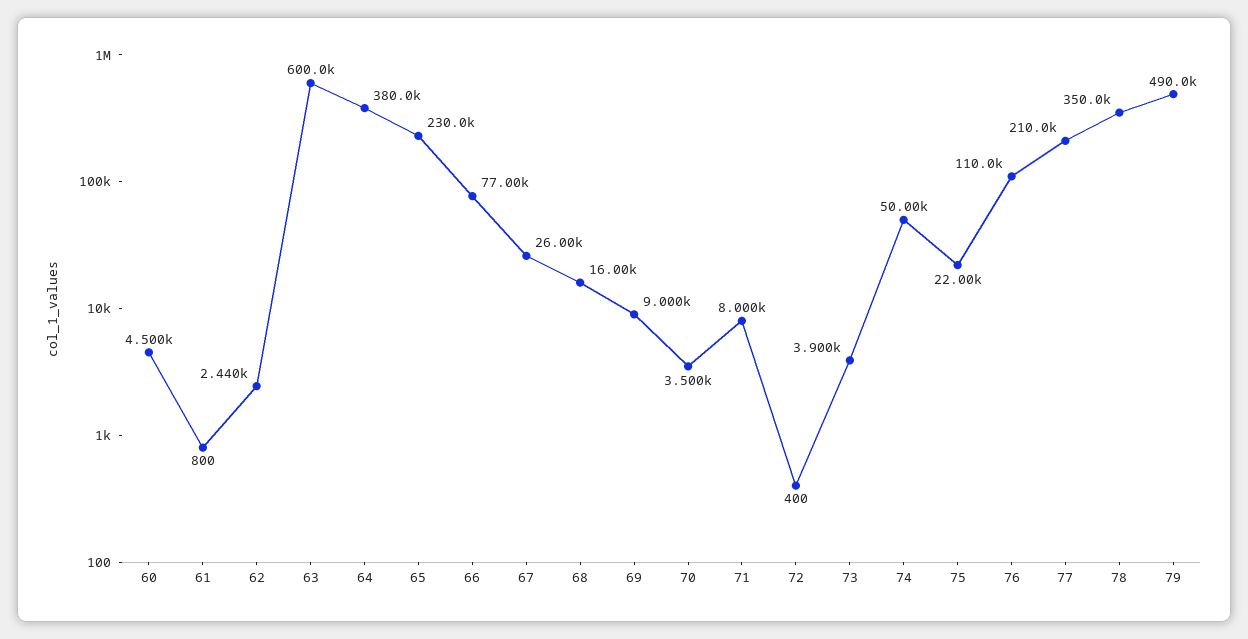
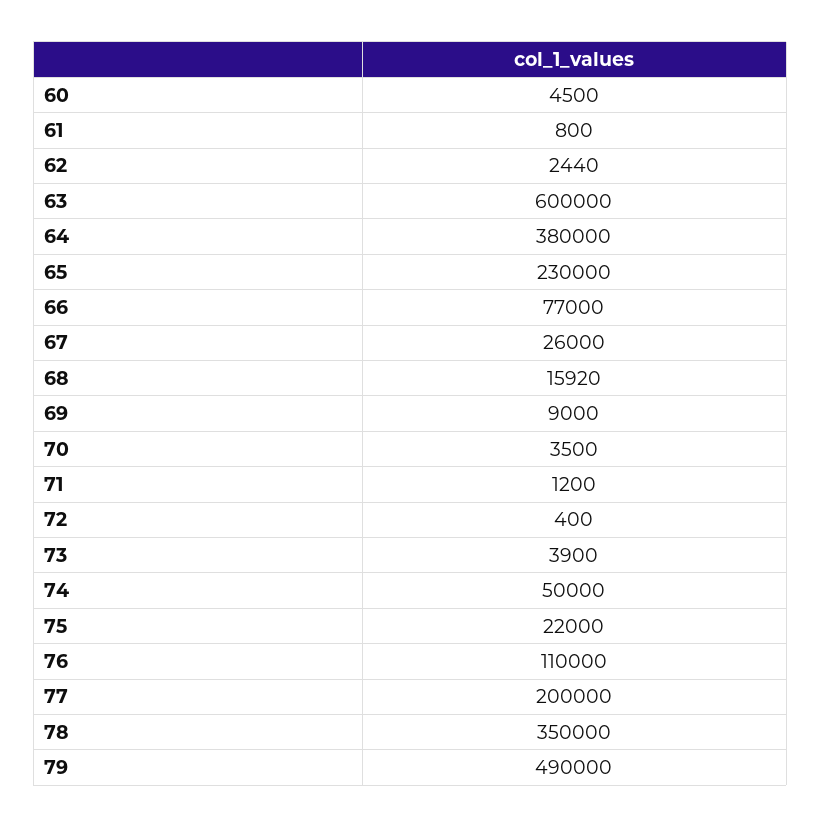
68: 16000 -> 15920
71: 8000 -> 1200
77: 210000 -> 200000

